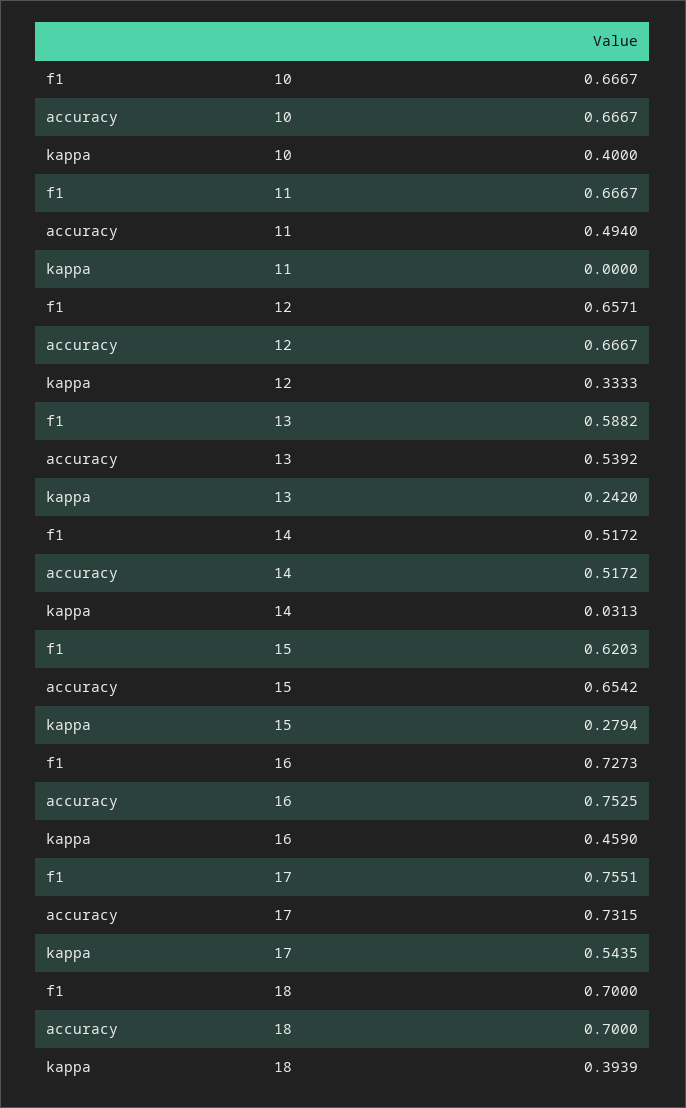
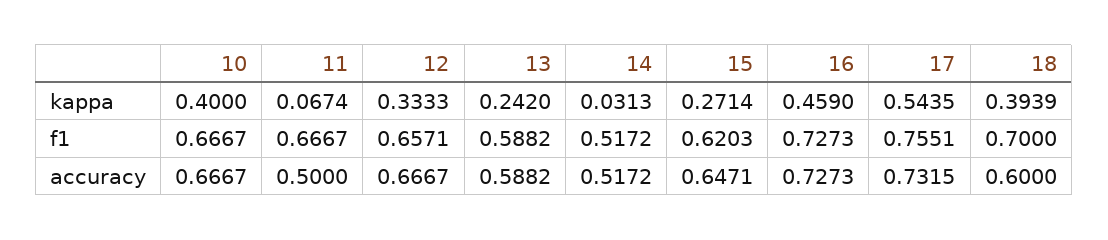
accuracy, 11: 0.494 -> 0.5
kappa, 11: 0 -> 0.0674
accuracy, 13: 0.5392 -> 0.5882
accuracy, 15: 0.6542 -> 0.6471
kappa, 15: 0.2794 -> 0.2714
accuracy, 16: 0.7525 -> 0.7273
accuracy, 18: 0.7 -> 0.6

